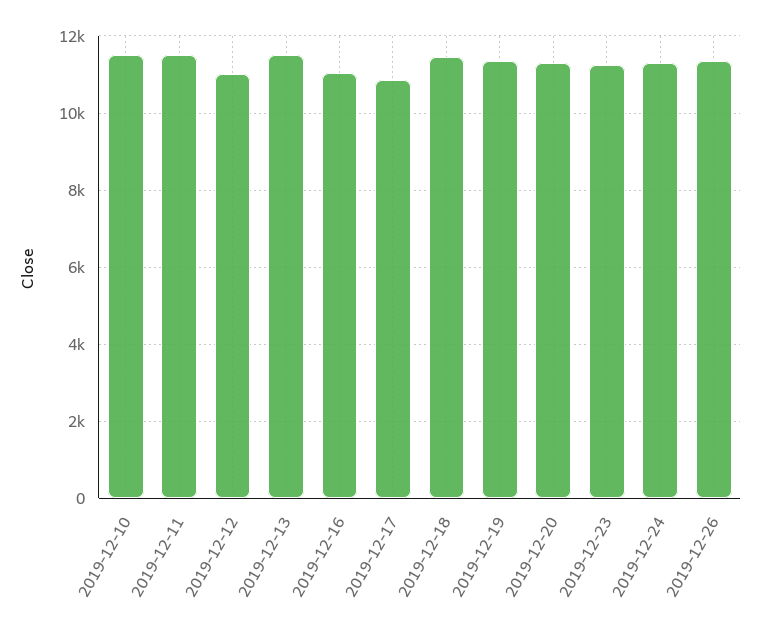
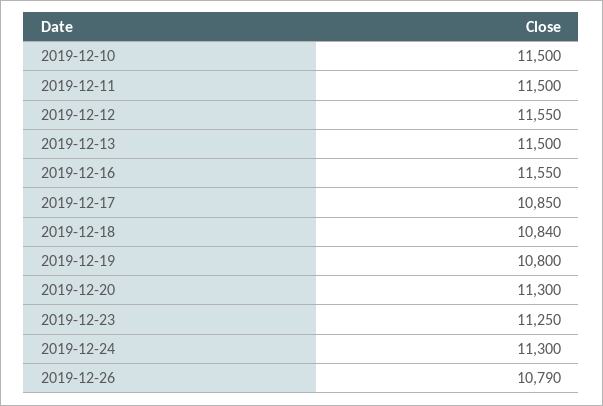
2019-12-12: 11000 -> 11550
2019-12-16: 11000 -> 11550
2019-12-18: 11400 -> 10840
2019-12-19: 11400 -> 10800
2019-12-26: 11400 -> 10790

